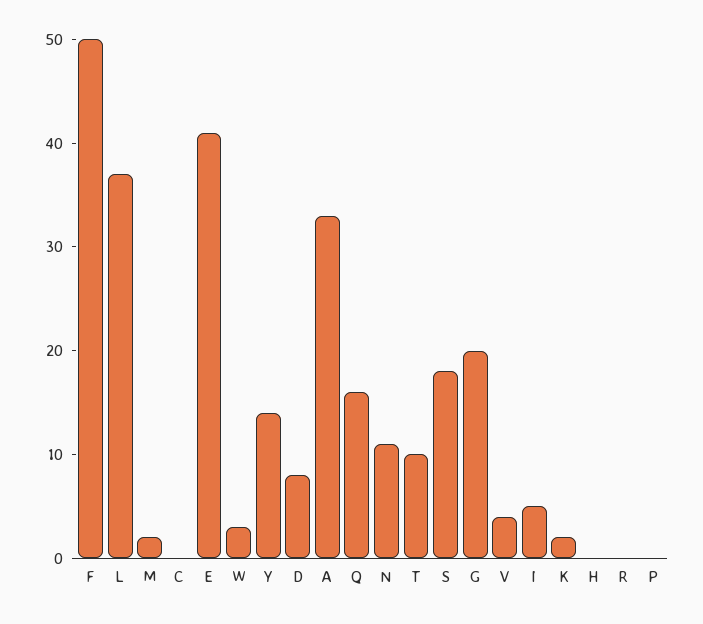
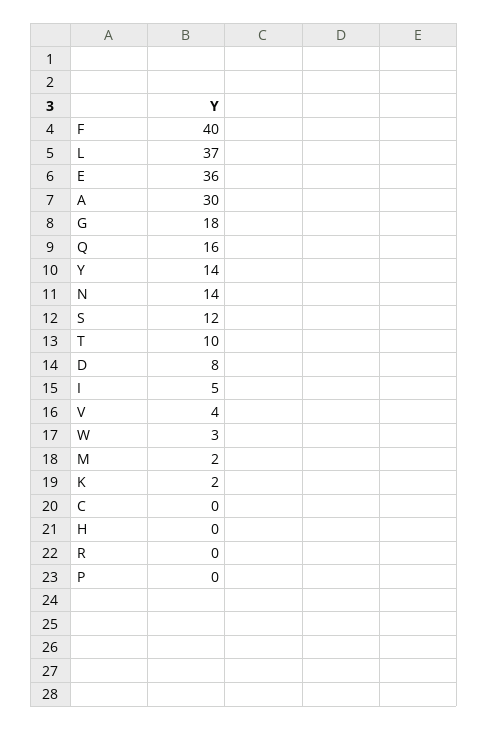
F: 50 -> 40
E: 41 -> 36
A: 33 -> 30
N: 11 -> 14
S: 18 -> 12
G: 20 -> 18

